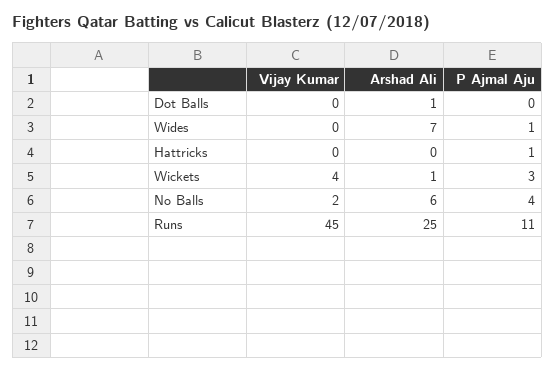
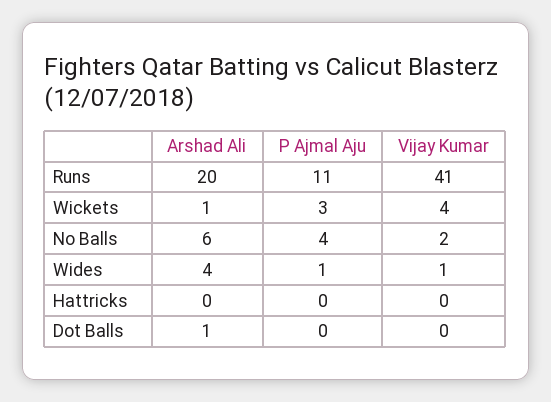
Vijay Kumar, Wides: 0 -> 1
Arshad Ali, Wides: 7 -> 4
P Ajmal Aju, Hattricks: 1 -> 0
Vijay Kumar, Runs: 45 -> 41
Arshad Ali, Runs: 25 -> 20

